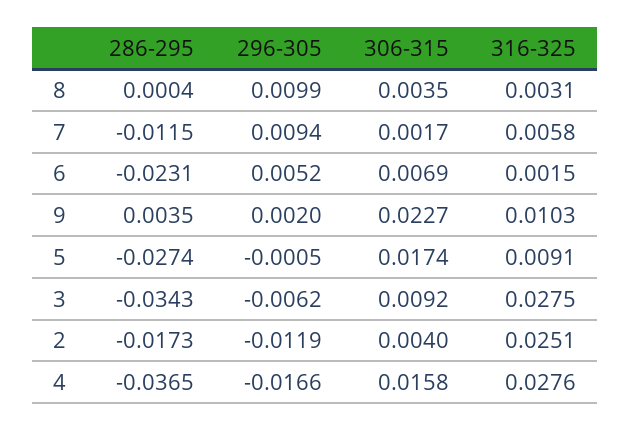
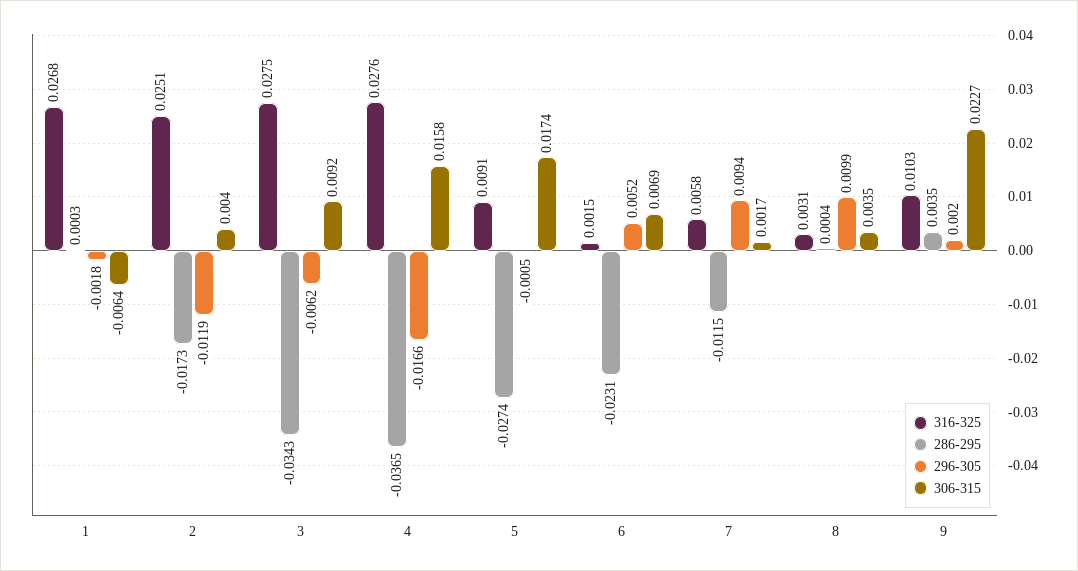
316-325, 1: none -> 0.0268
286-295, 1: none -> 0.0003
296-305, 1: none -> -0.0018
306-315, 1: none -> -0.0064

